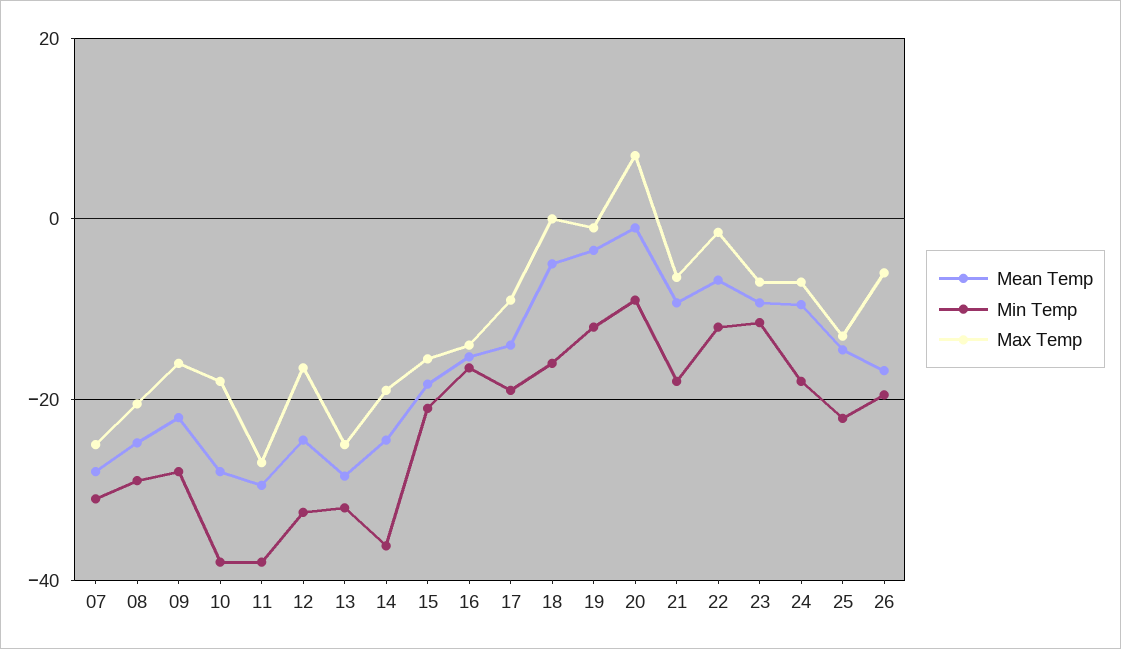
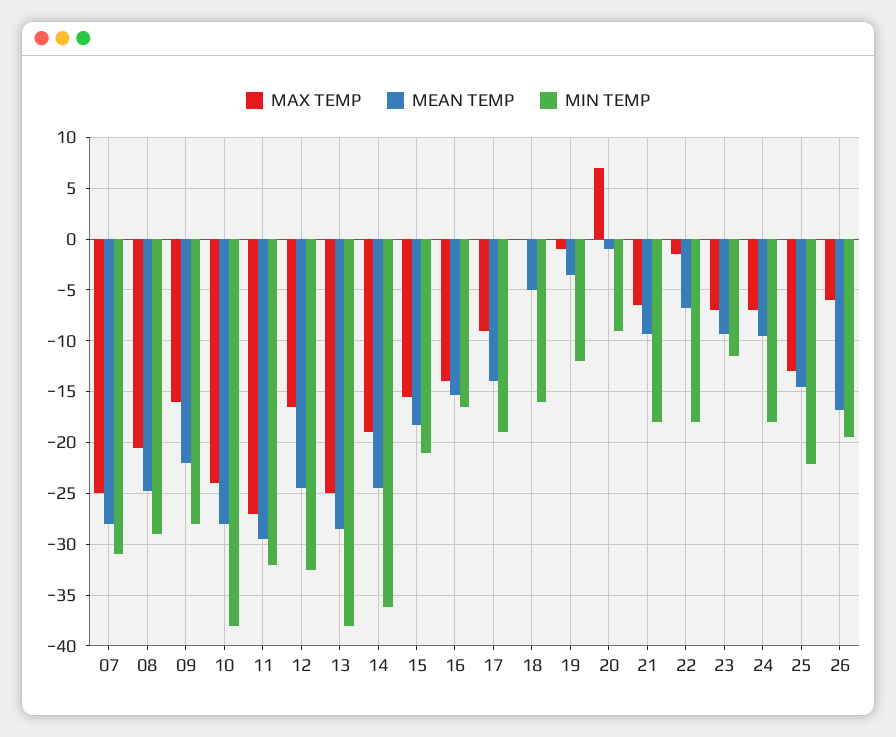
Max Temp, 10: -18 -> -24
Min Temp, 11: -38 -> -32
Min Temp, 13: -32 -> -38
Min Temp, 22: -12 -> -18

